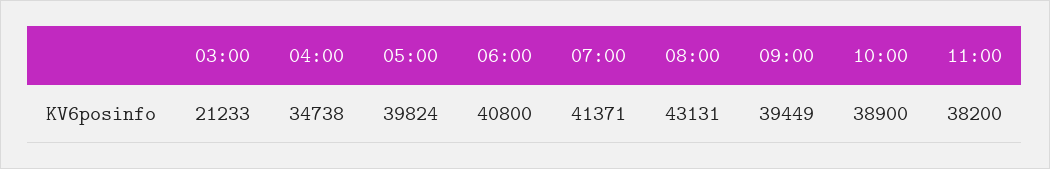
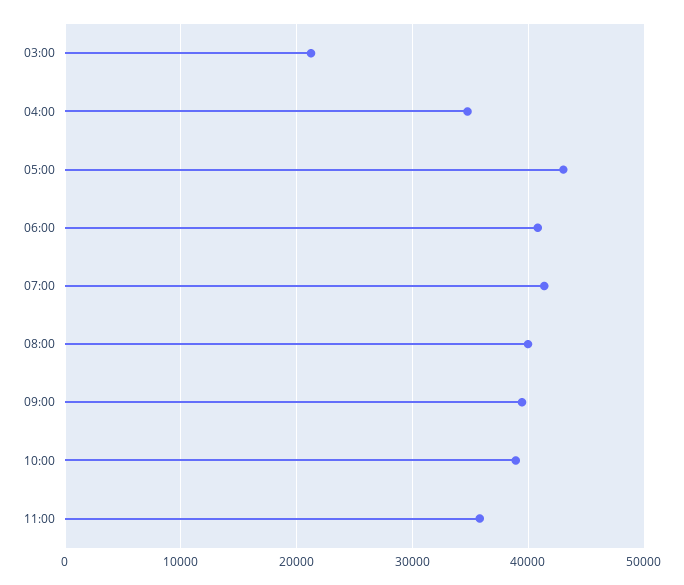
05:00: 39824 -> 43000
08:00: 43131 -> 40000
11:00: 38200 -> 36000

